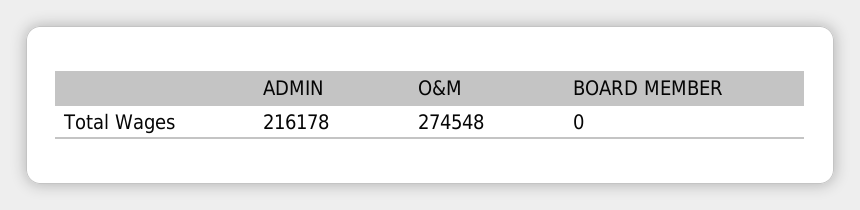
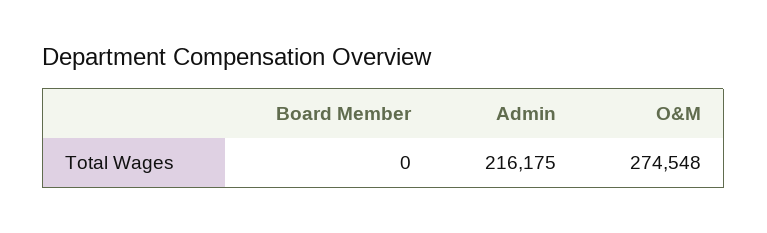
ADMIN: 216178 -> 216175

